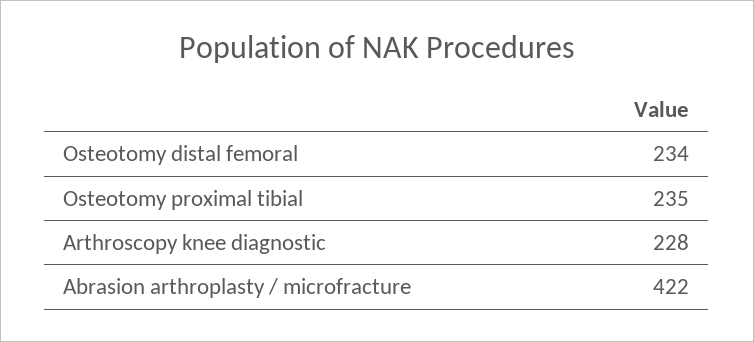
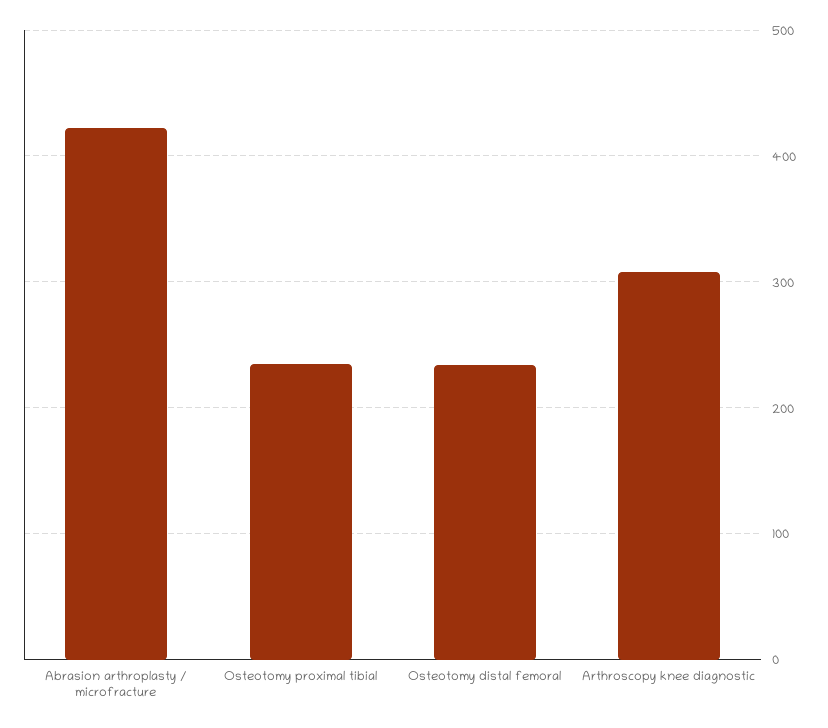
Arthroscopy knee diagnostic: 228 -> 310

